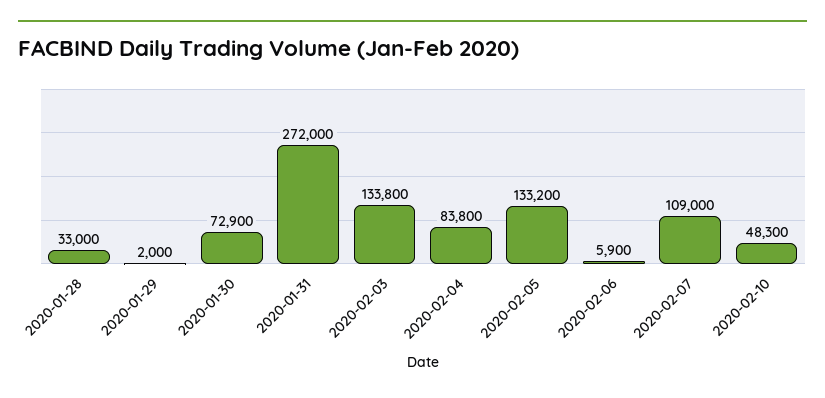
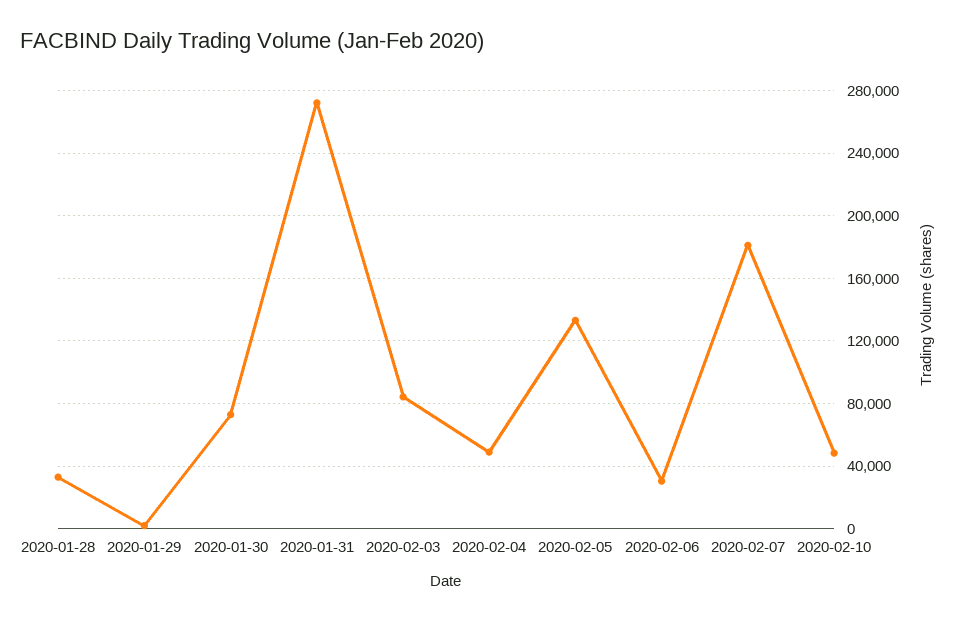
2020-02-03: 133800 -> 85000
2020-02-04: 83800 -> 50000
2020-02-06: 5900 -> 30000
2020-02-07: 109000 -> 180000

